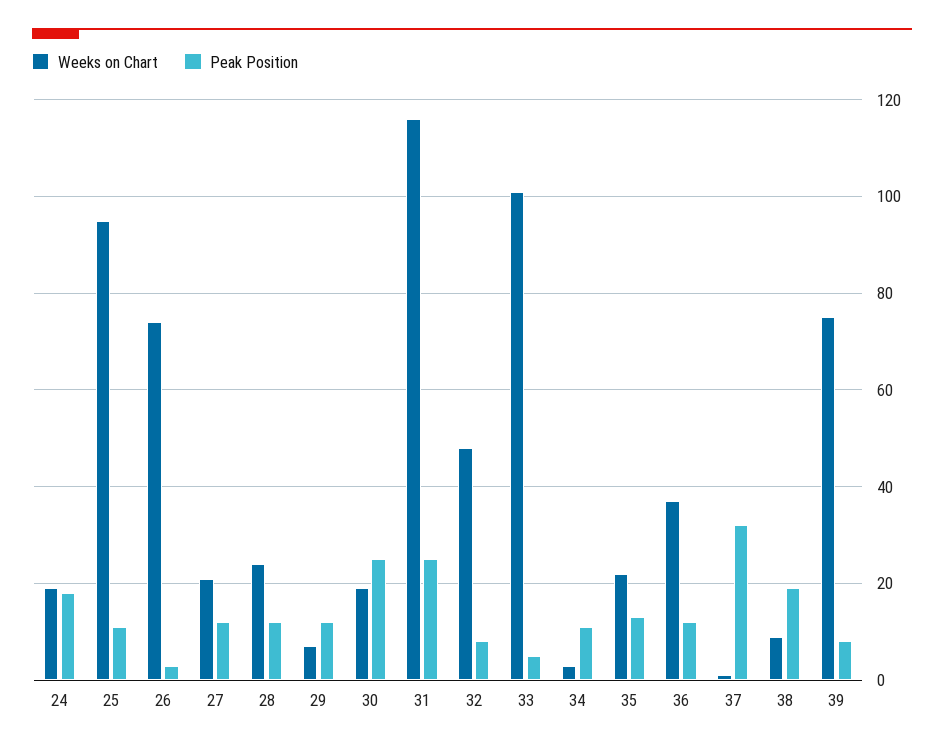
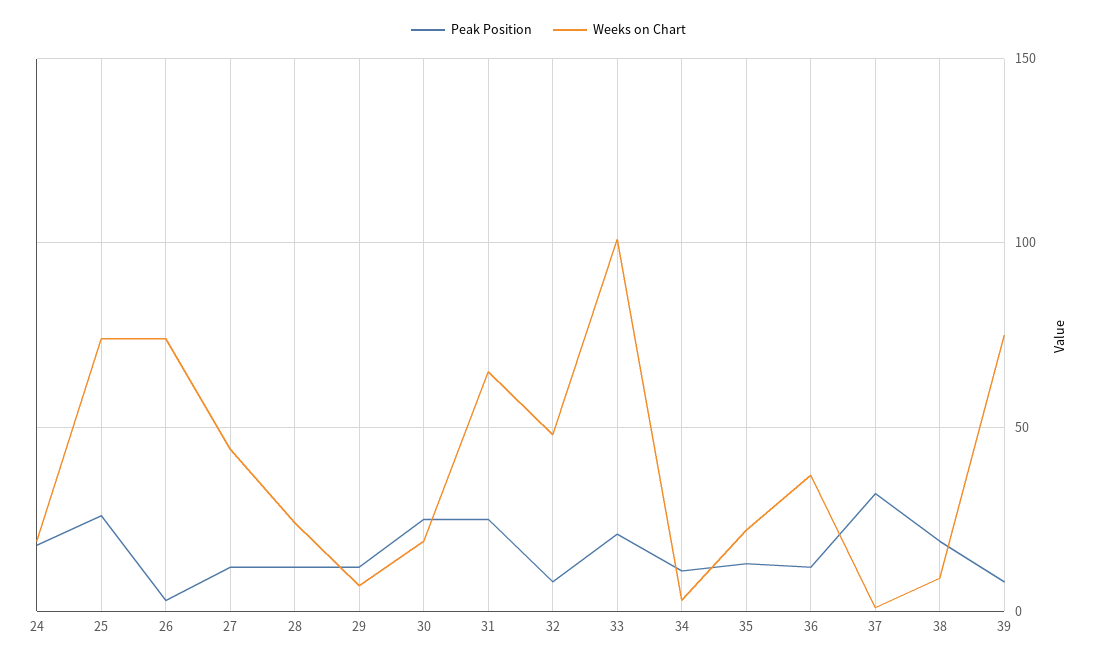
Weeks on Chart, 25: 95 -> 75
Peak Position, 25: 10 -> 25
Weeks on Chart, 27: 20 -> 45
Weeks on Chart, 31: 115 -> 65
Peak Position, 33: 5 -> 20

